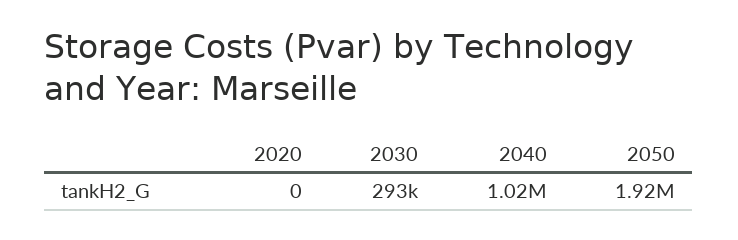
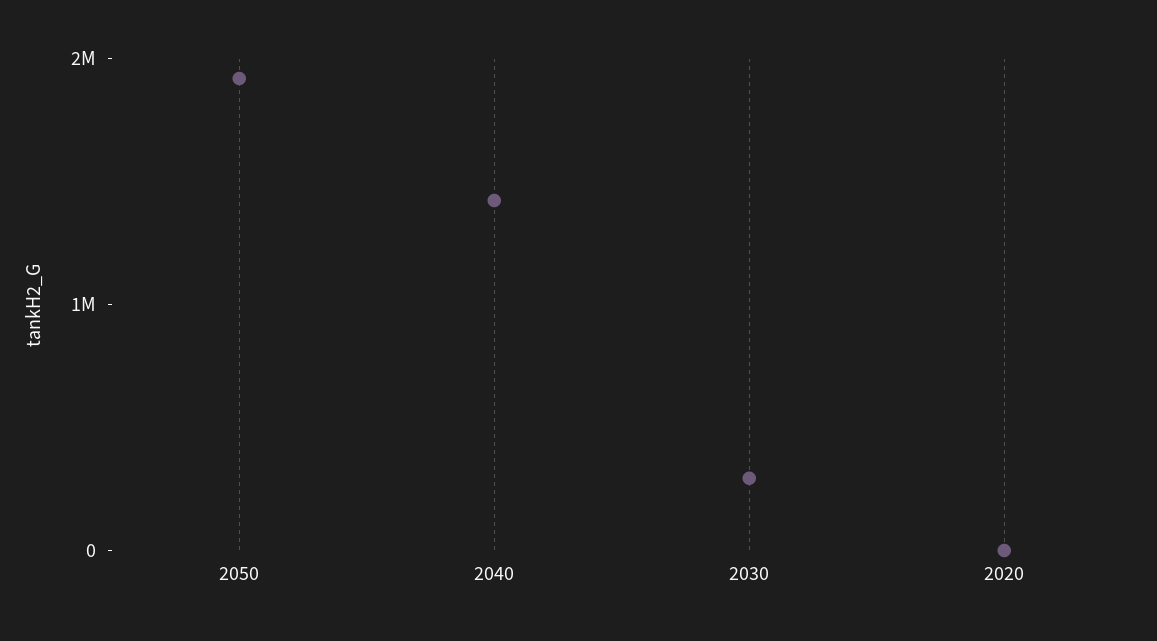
2040: 1020000 -> 1400000

